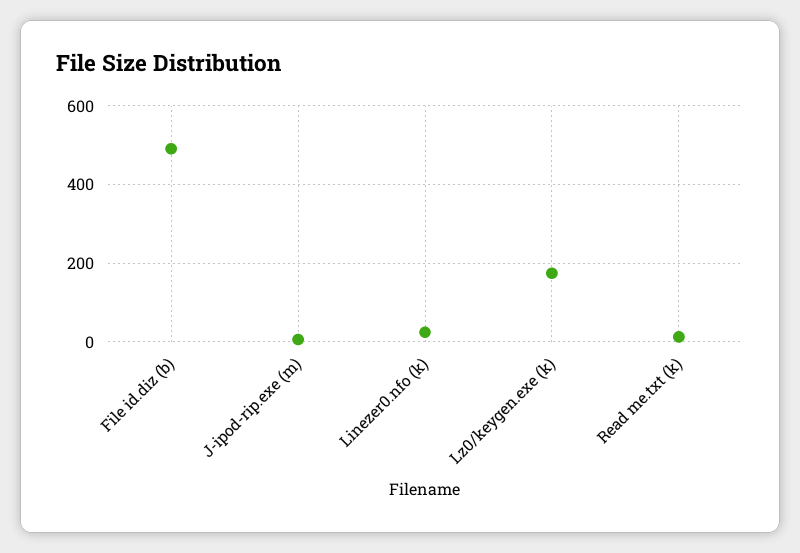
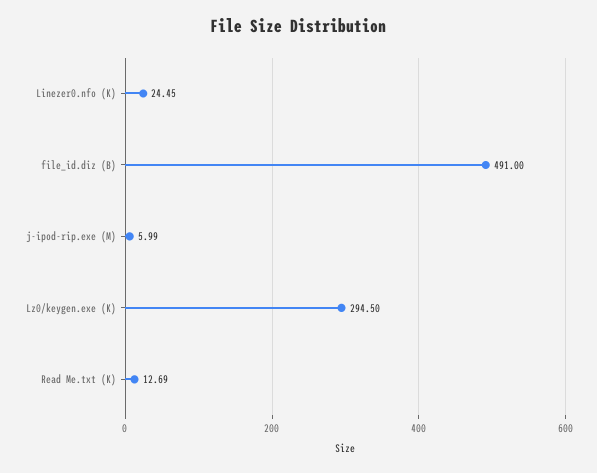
Lz0/keygen.exe (k): 180 -> 294.5

